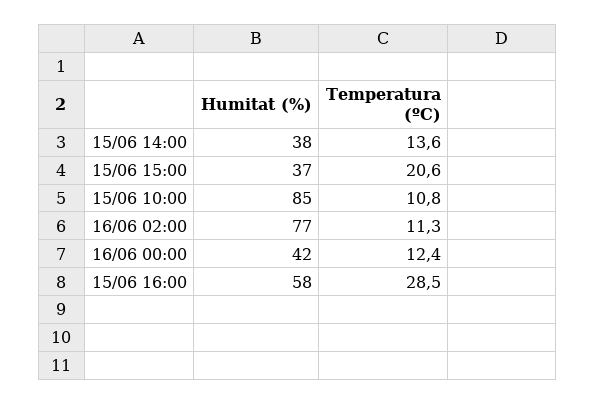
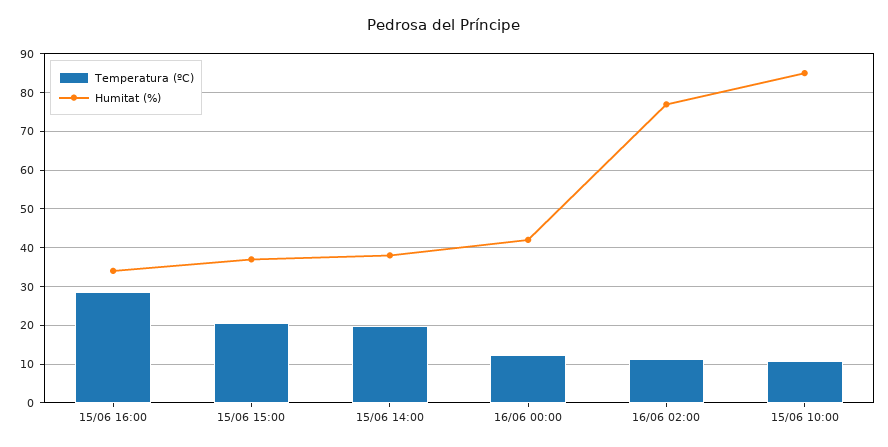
Temperatura (ºC), 15/06 14:00: 13.6 -> 20
Humitat (%), 15/06 16:00: 58 -> 34

